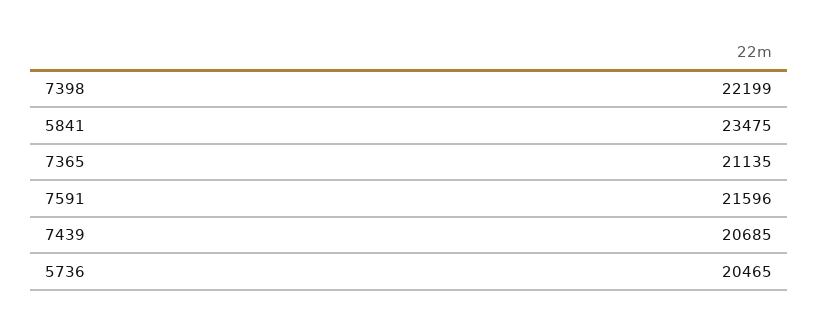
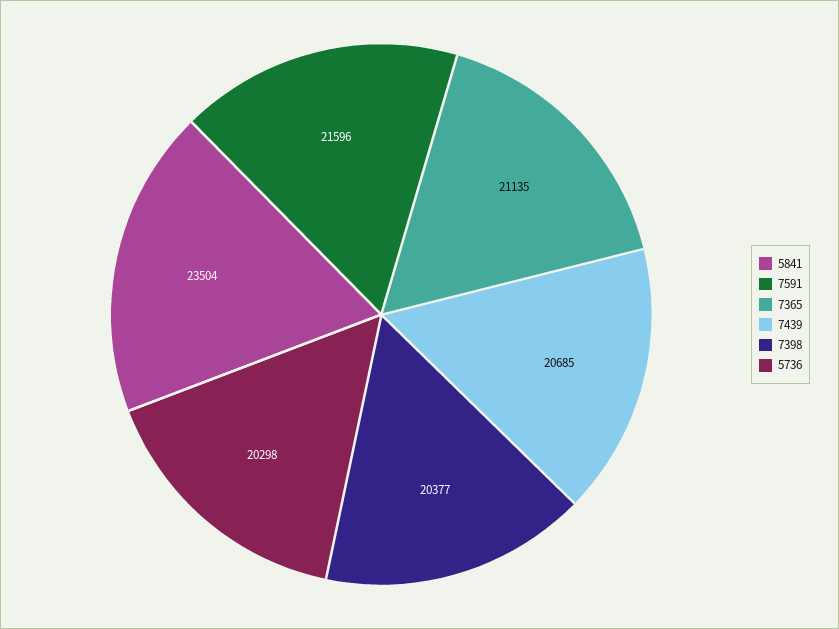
7398: 22199 -> 20377
5841: 23475 -> 23504
5736: 20465 -> 20298

